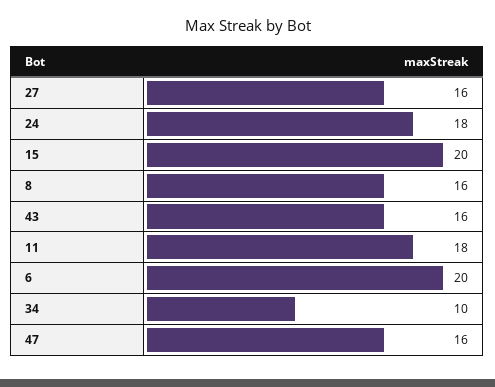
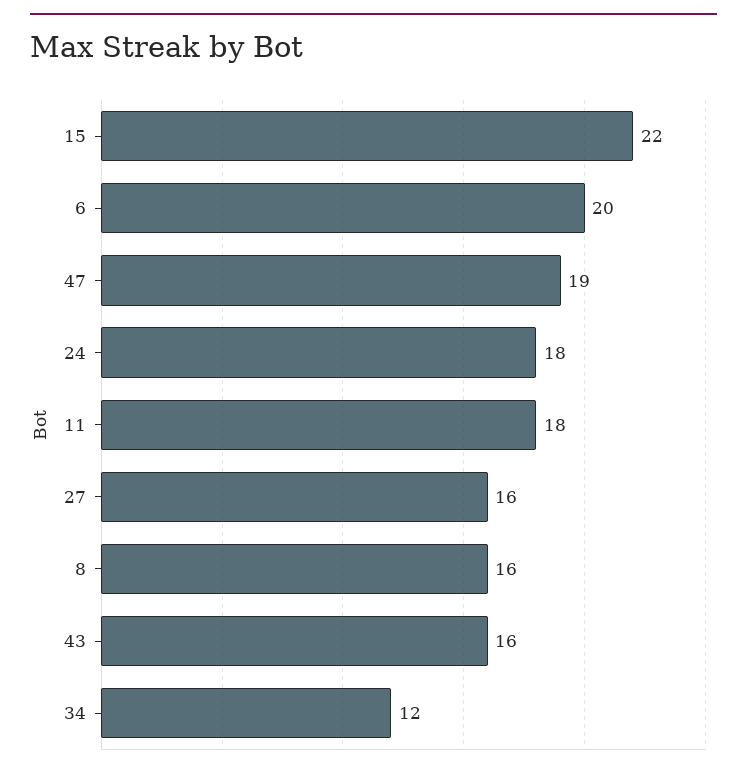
15: 20 -> 22
34: 10 -> 12
47: 16 -> 19

